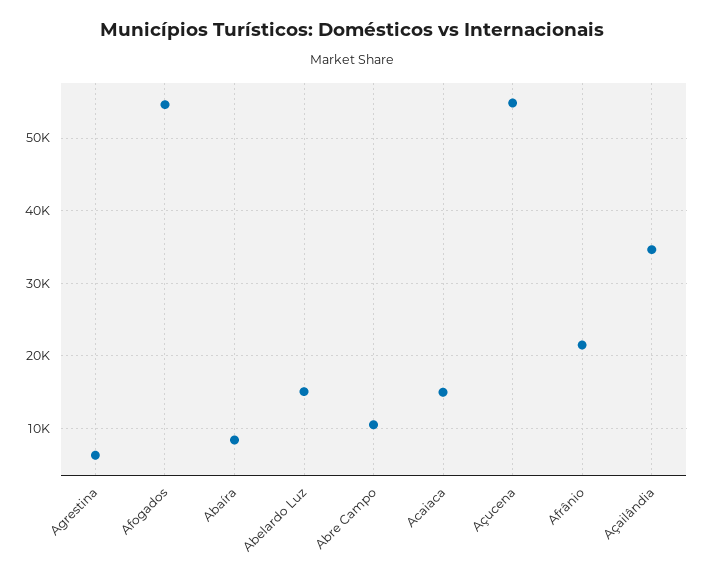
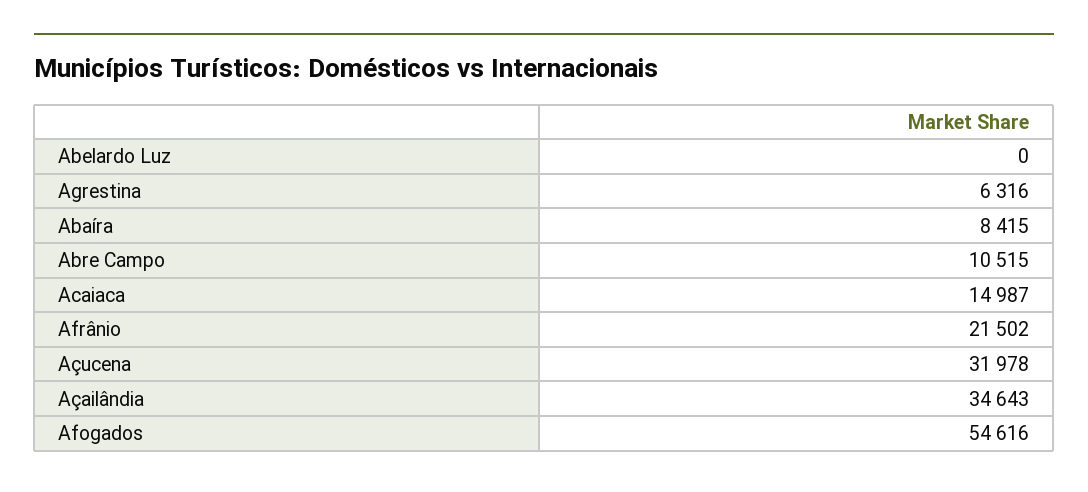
Abelardo Luz: 15000 -> 0
Açucena: 55000 -> 31978

